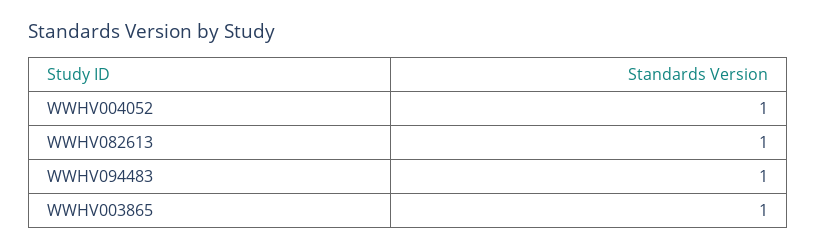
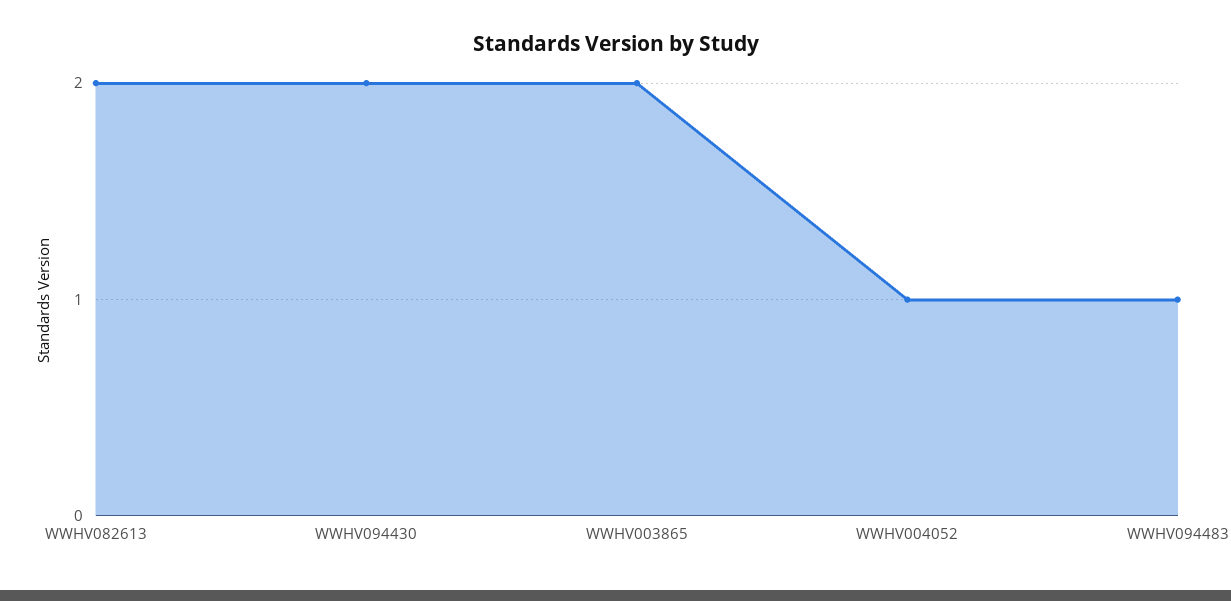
WWHV082613: 1 -> 2
WWHV003865: 1 -> 2
WWHV094430: none -> 2

